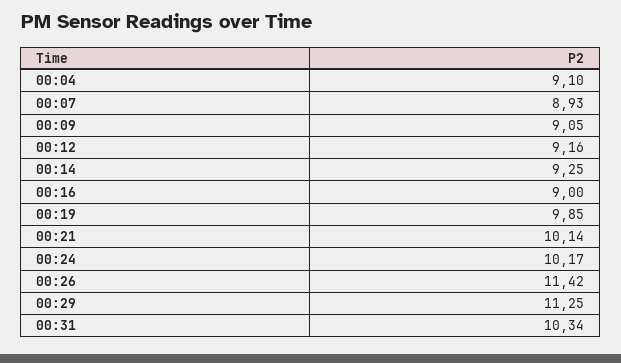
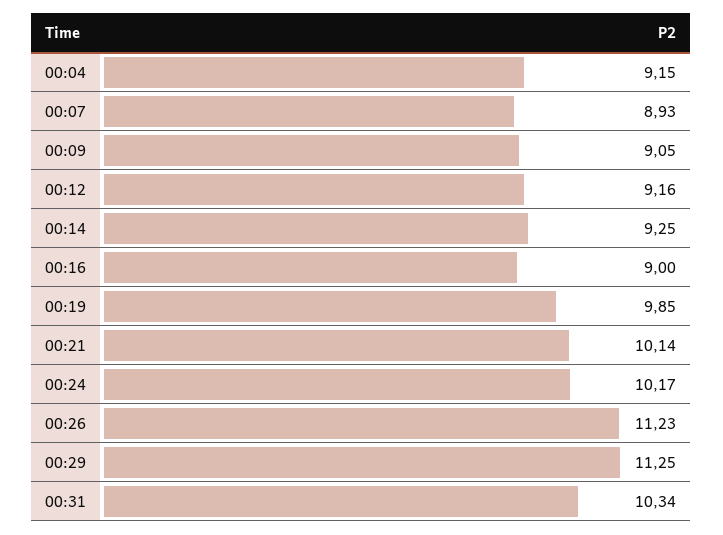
00:04: 9.1 -> 9.15
00:26: 11.42 -> 11.23

